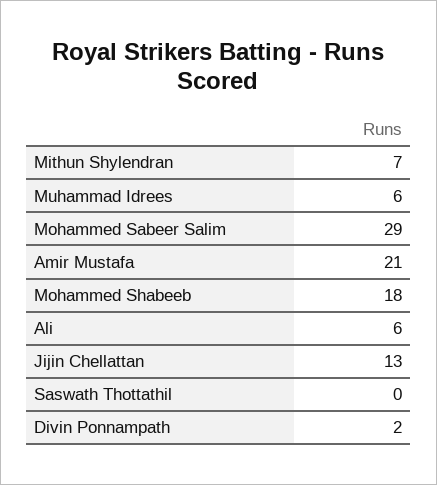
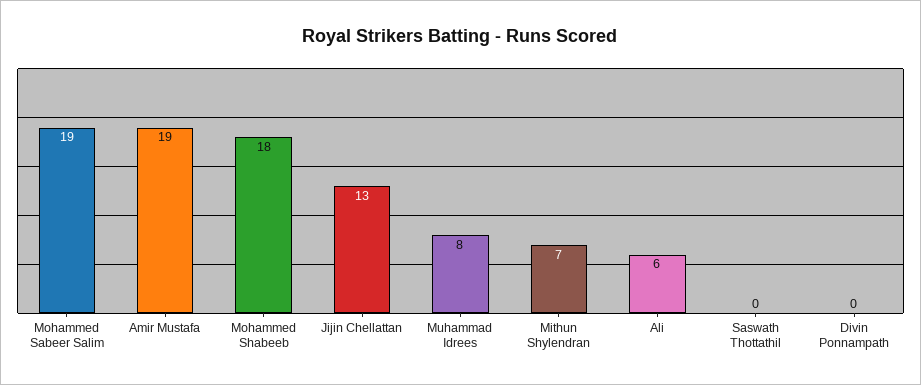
Muhammad Idrees: 6 -> 8
Mohammed Sabeer Salim: 29 -> 19
Amir Mustafa: 21 -> 19
Divin Ponnampath: 2 -> 0

